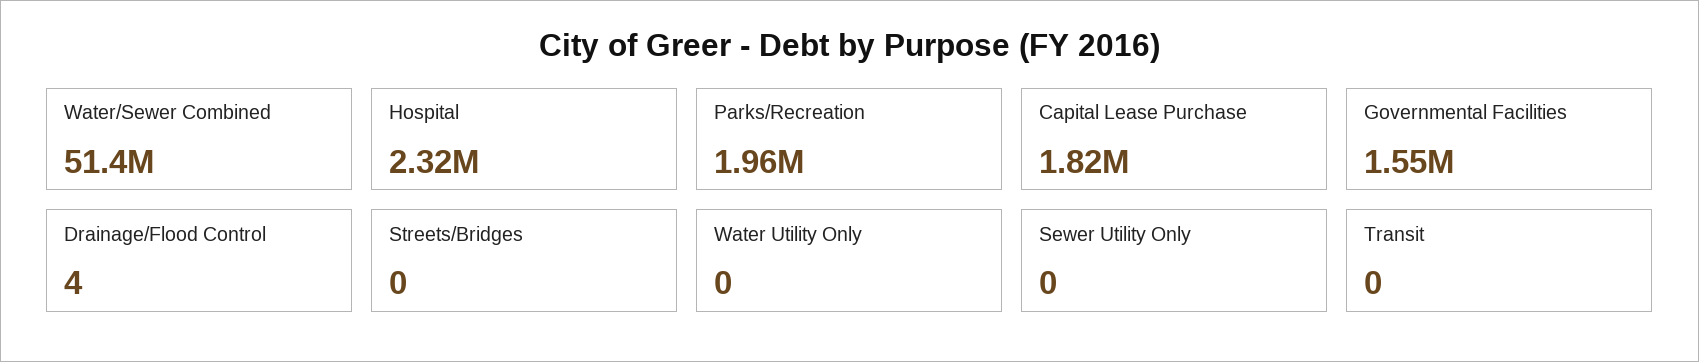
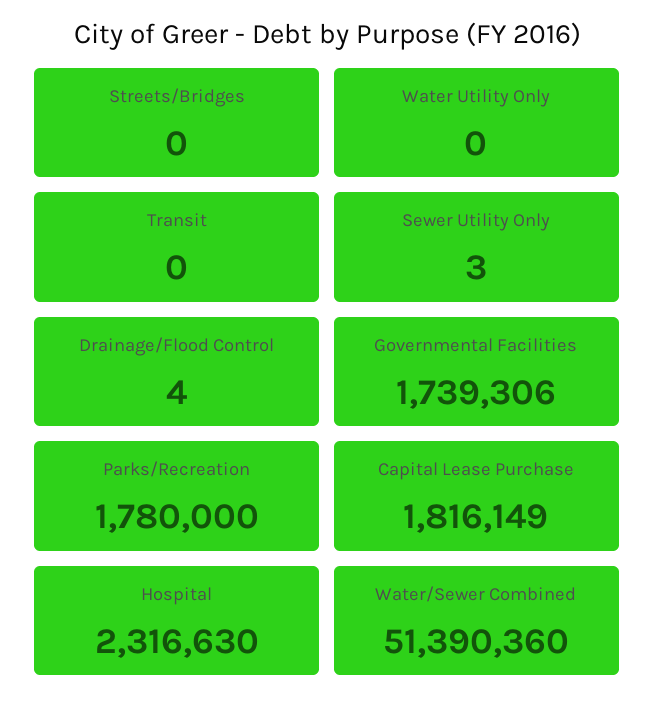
Parks/Recreation: 1960000 -> 1780000
Governmental Facilities: 1550000 -> 1739306
Sewer Utility Only: 0 -> 3

